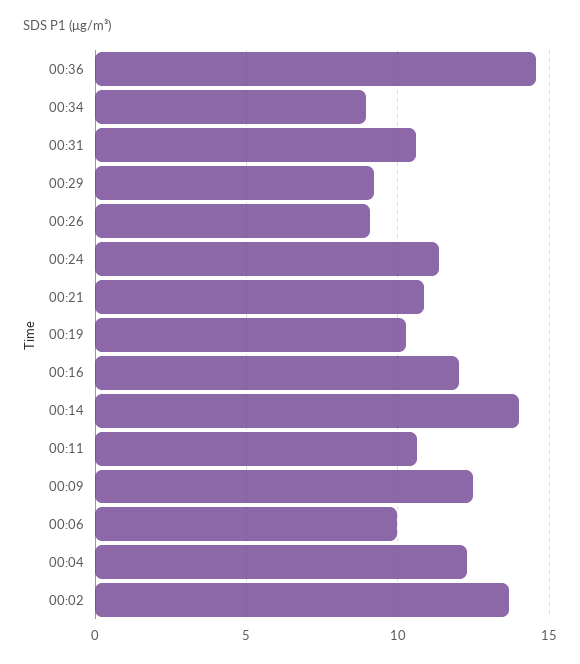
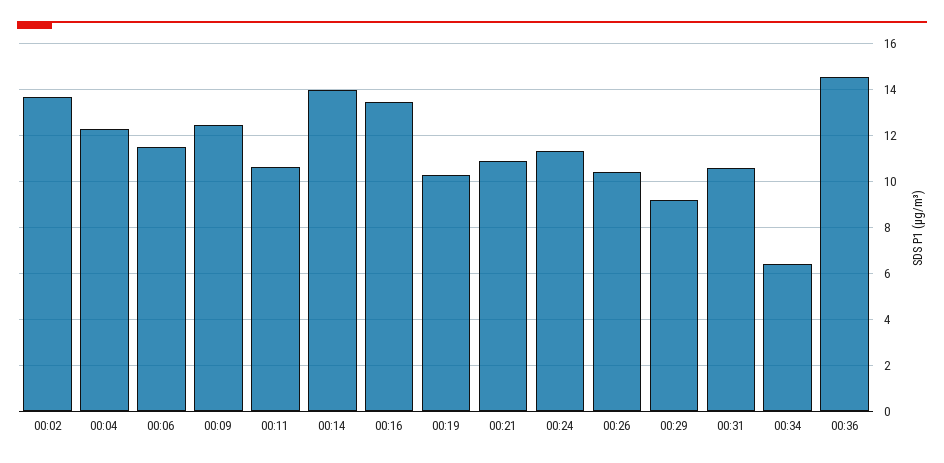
00:34: 9 -> 6.5
00:26: 9 -> 10.5
00:16: 12 -> 13.5
00:06: 10 -> 11.5

